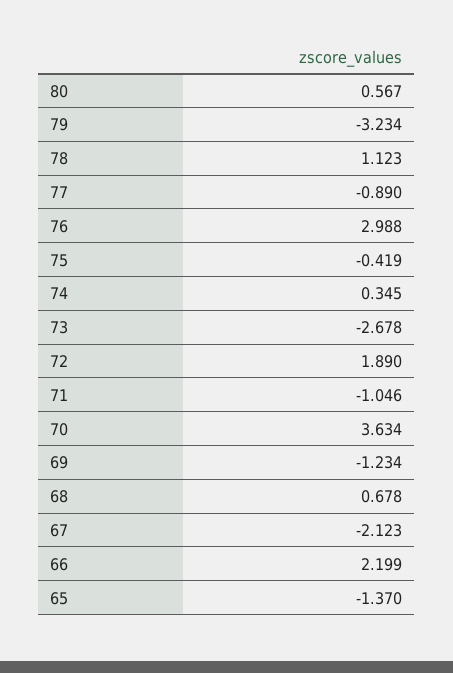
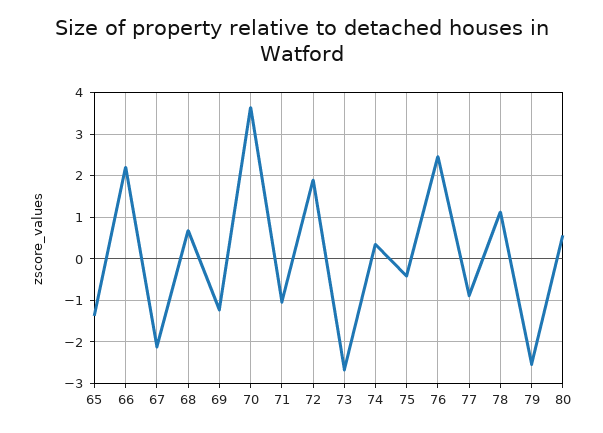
79: -3.234 -> -2.6
76: 2.988 -> 2.4

